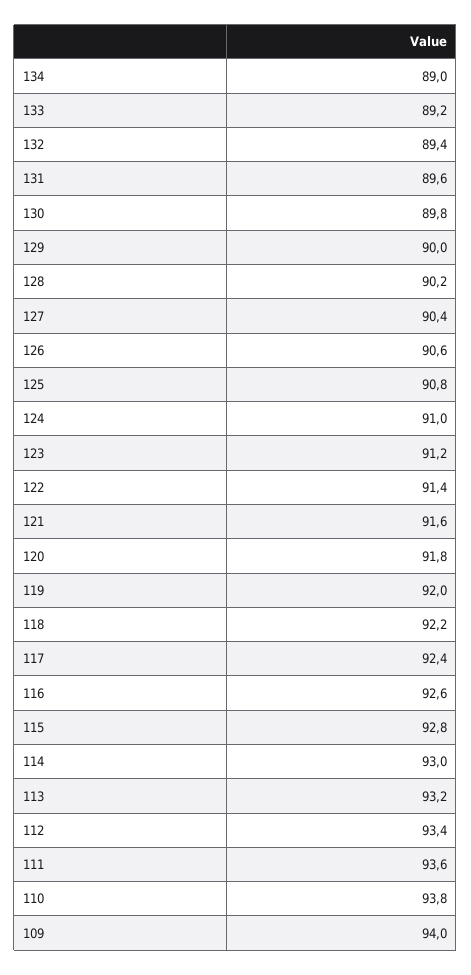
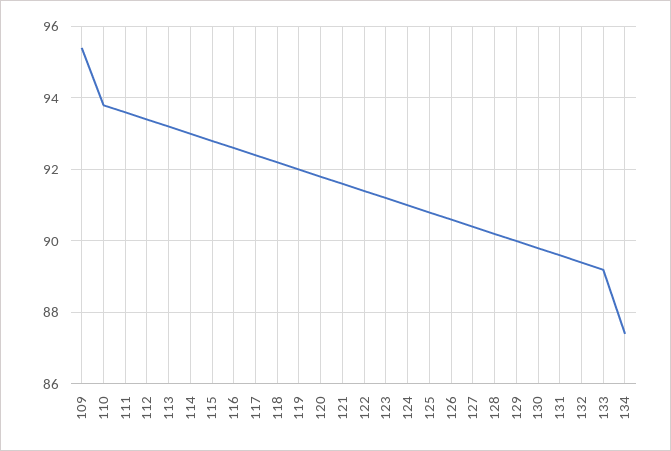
134: 89 -> 87.5
109: 94 -> 95.5

